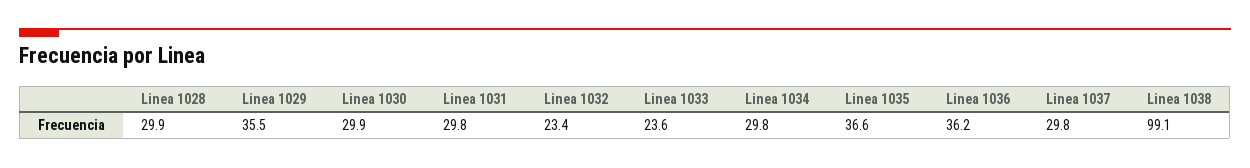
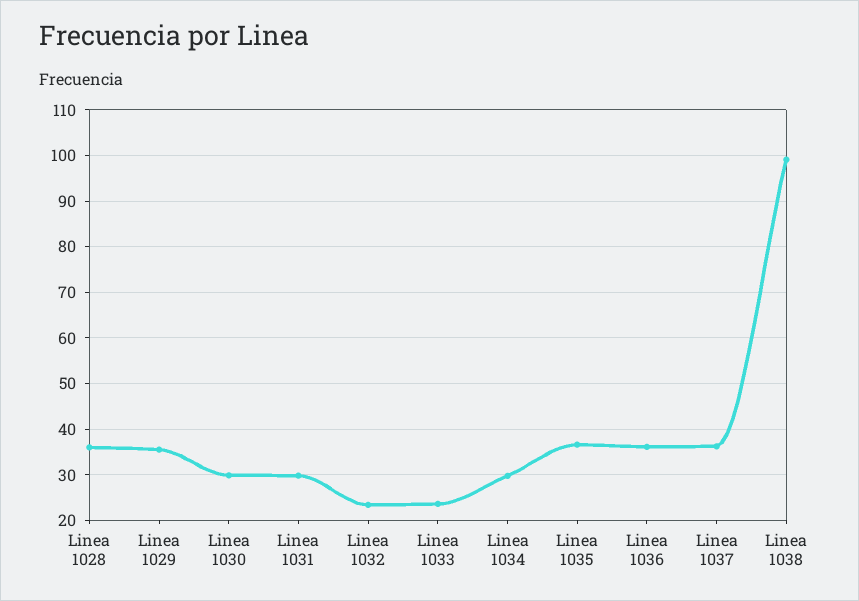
Linea 1028: 29.9 -> 36
Linea 1037: 29.8 -> 36

